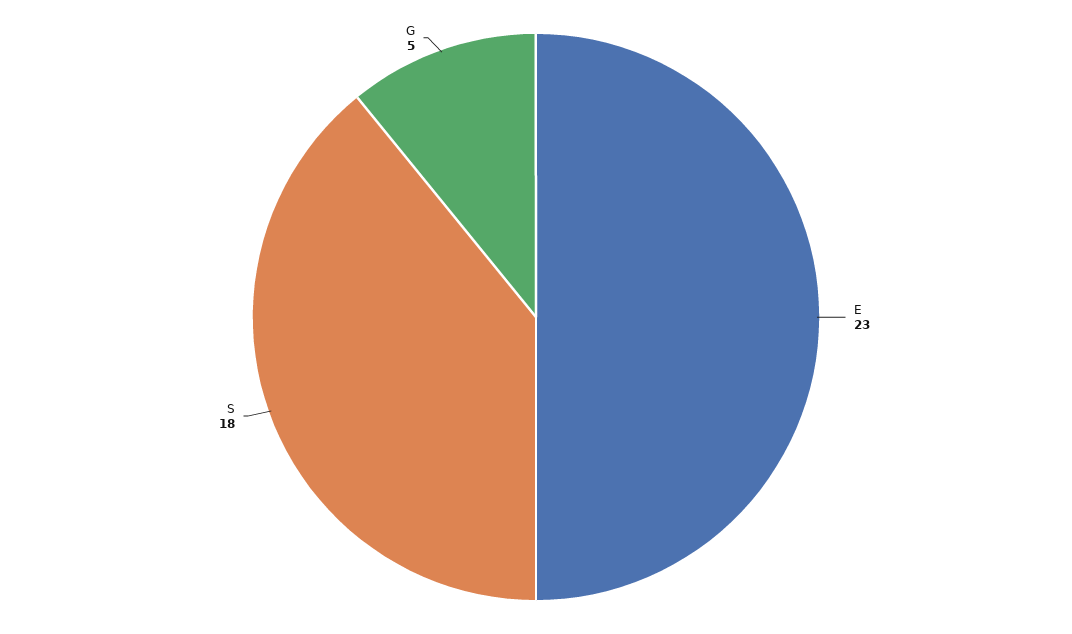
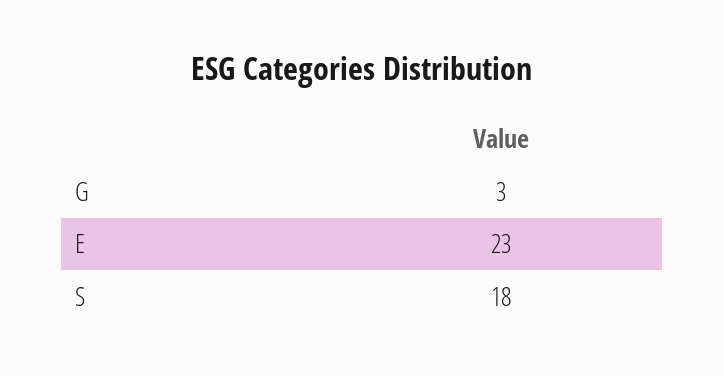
G: 5 -> 3

